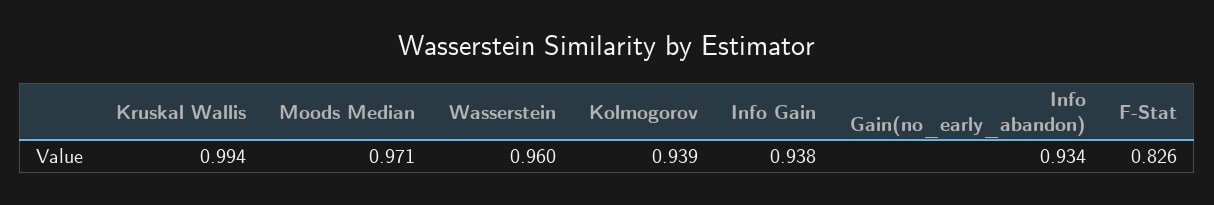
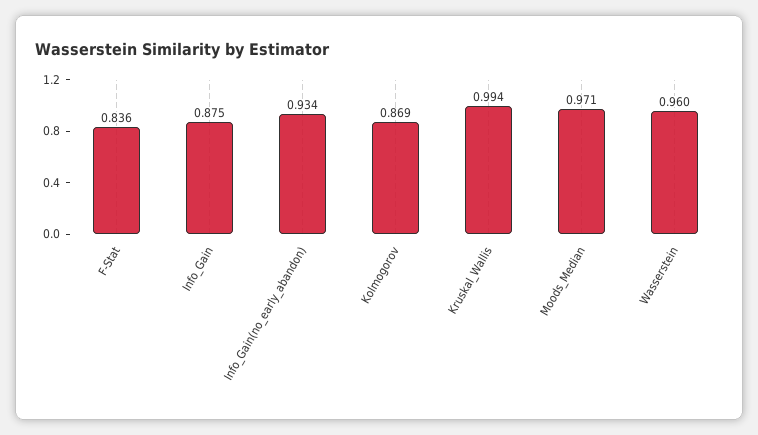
Kolmogorov: 0.939 -> 0.869
Info Gain: 0.938 -> 0.875
F-Stat: 0.826 -> 0.836

